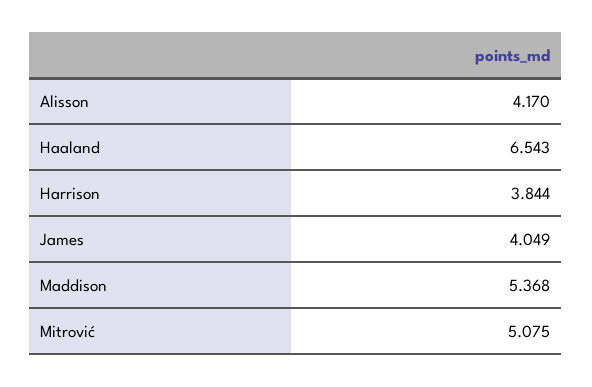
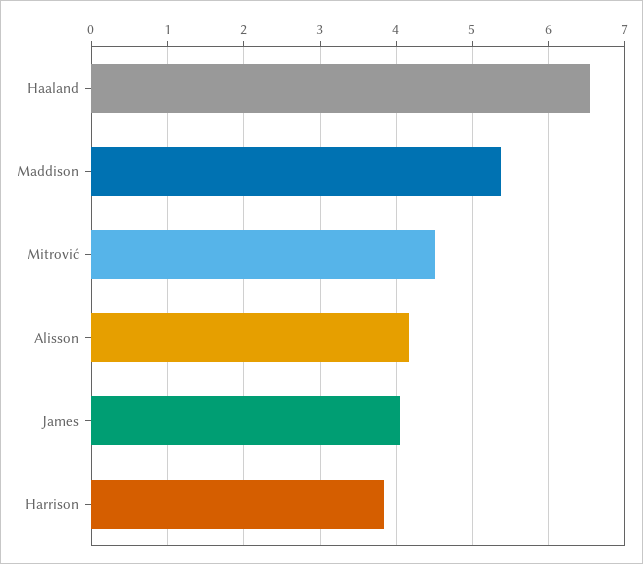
Mitrović: 5.075 -> 4.5

